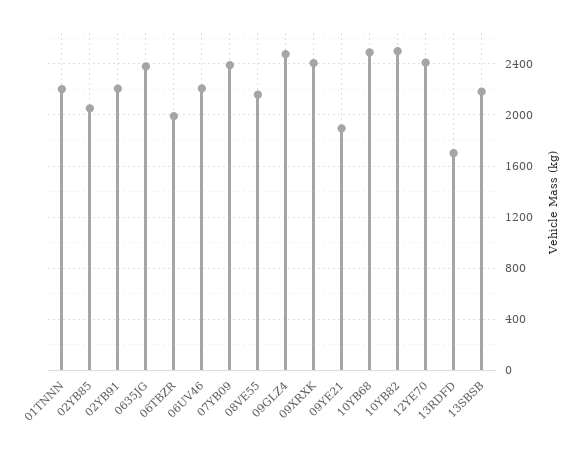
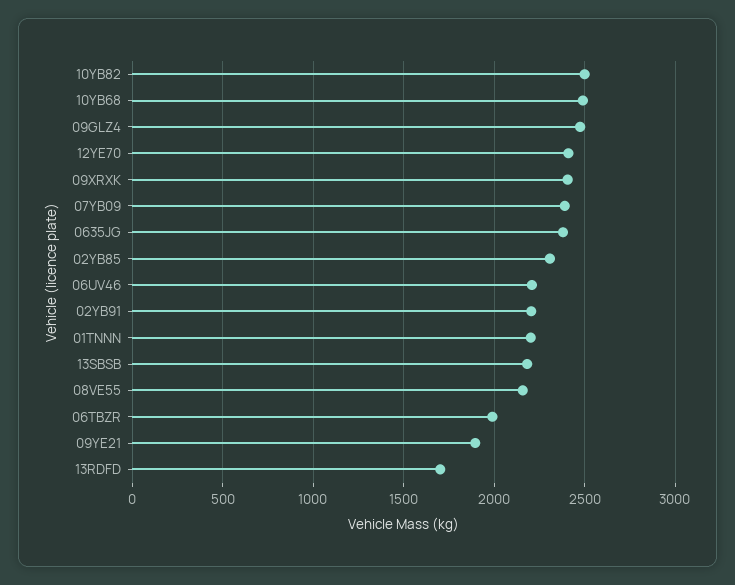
02YB85: 2050 -> 2300

